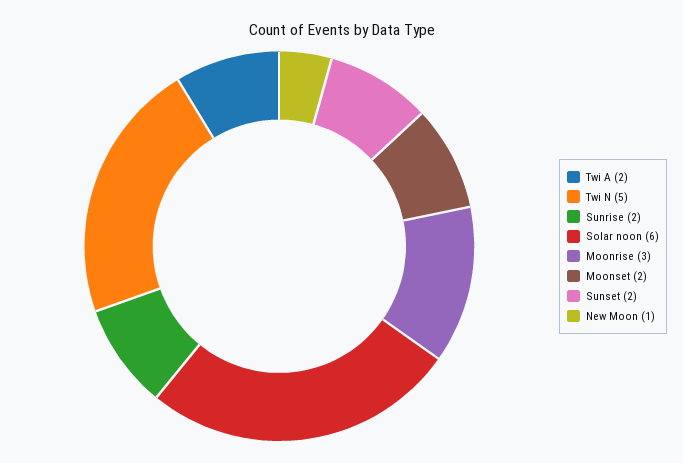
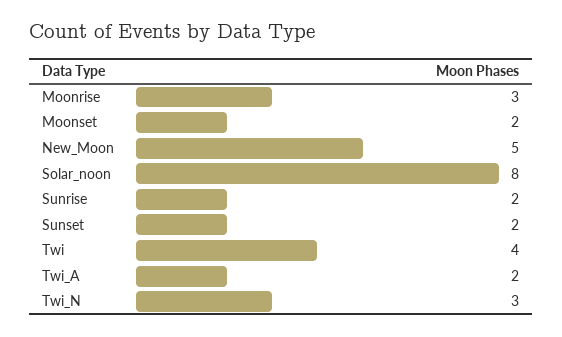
Twi N: 5 -> 3
Solar noon: 6 -> 8
New Moon: 1 -> 5
Twi: none -> 4

